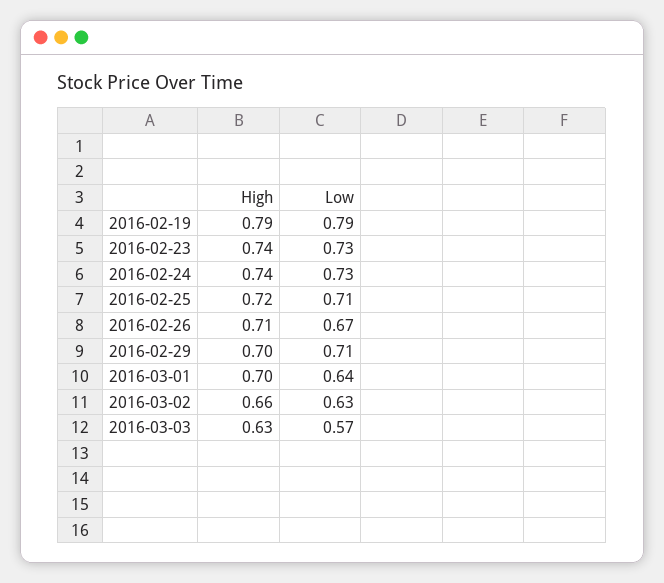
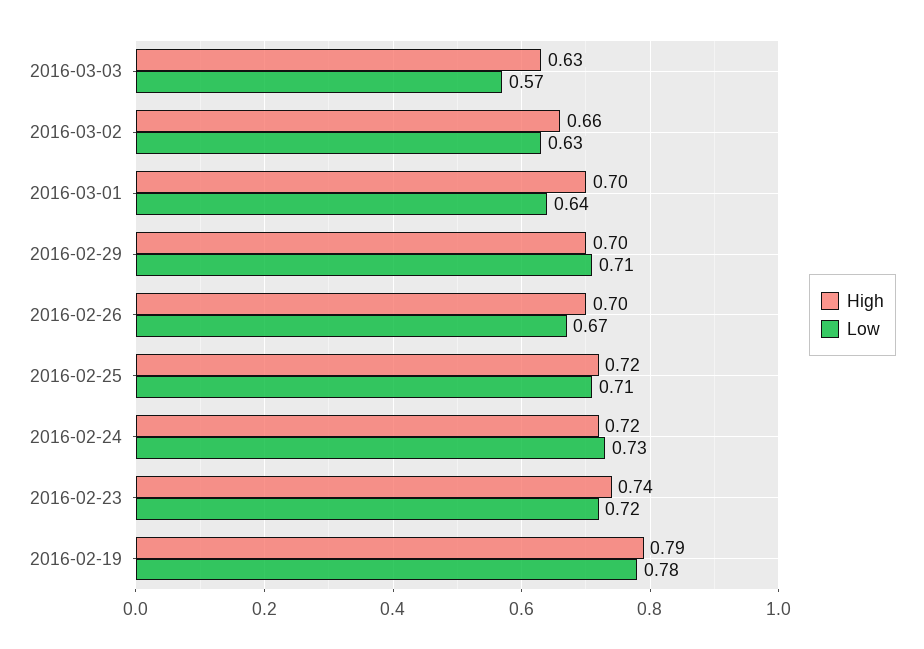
Low, 2016-02-19: 0.79 -> 0.78
Low, 2016-02-23: 0.73 -> 0.72
High, 2016-02-24: 0.74 -> 0.72
High, 2016-02-26: 0.71 -> 0.7

